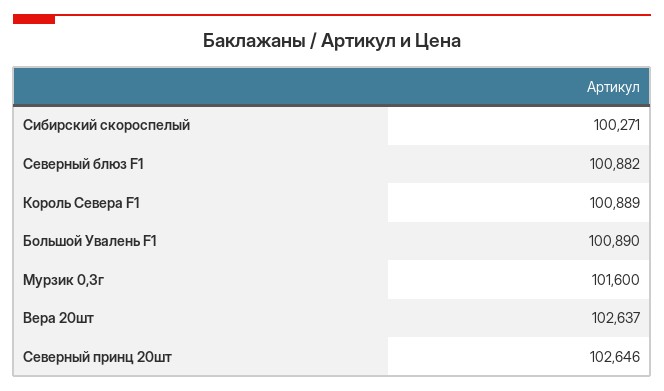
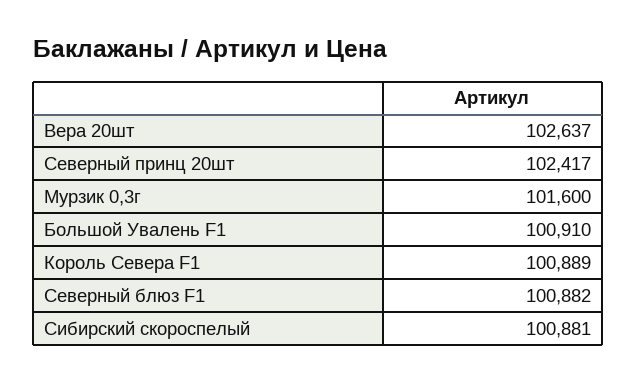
Сибирский скороспелый: 100271 -> 100881
Большой Увалень F1: 100890 -> 100910
Северный принц 20шт: 102646 -> 102417

